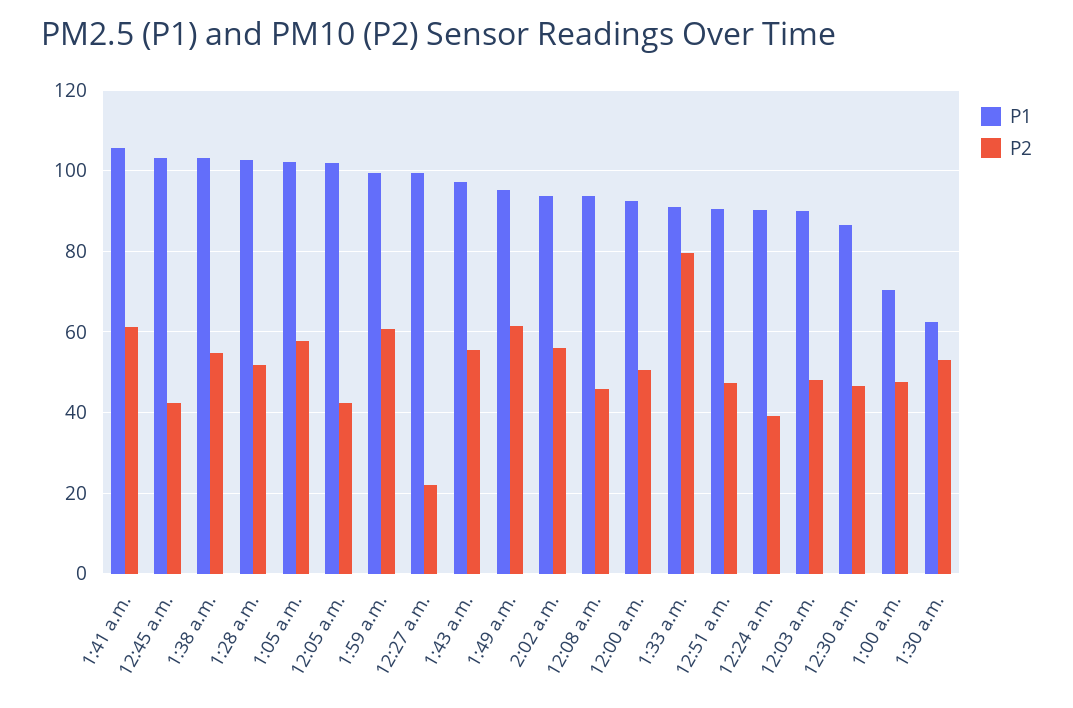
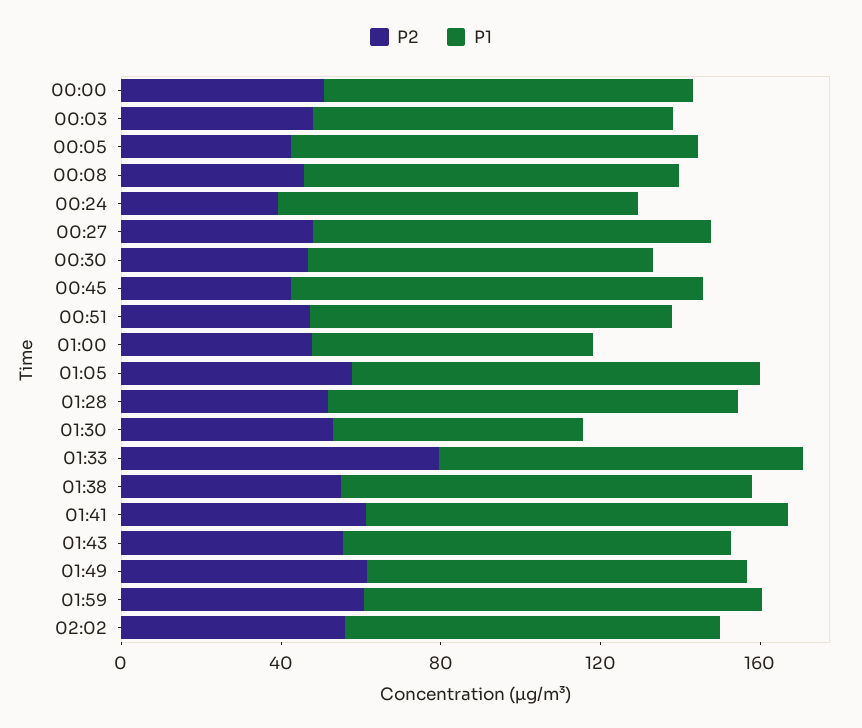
P2, 12:27 a.m.: 22 -> 50

